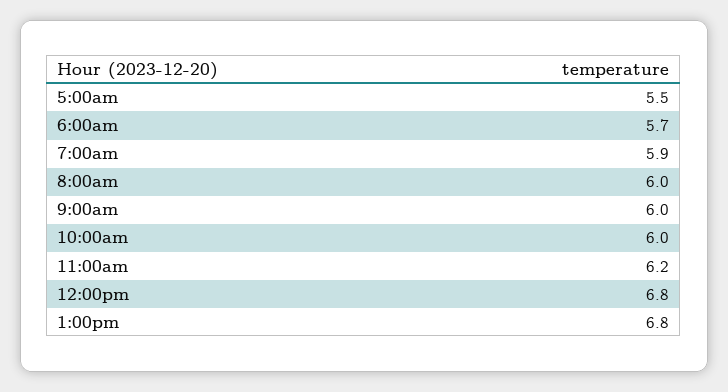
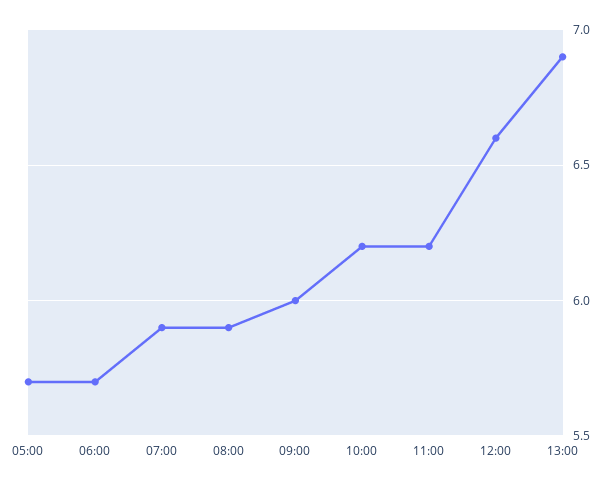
5:00am: 5.5 -> 5.7
8:00am: 6 -> 5.9
10:00am: 6 -> 6.2
12:00pm: 6.8 -> 6.6
1:00pm: 6.8 -> 6.9

